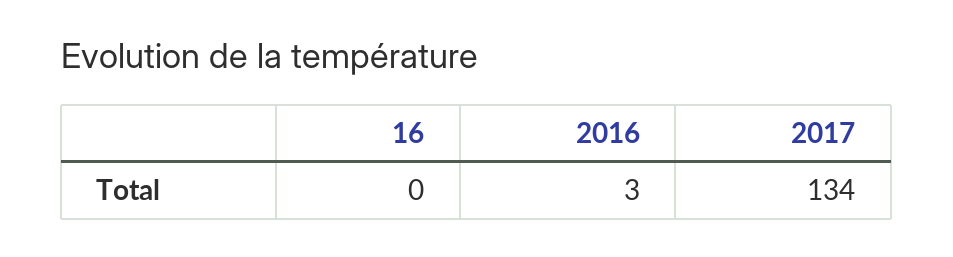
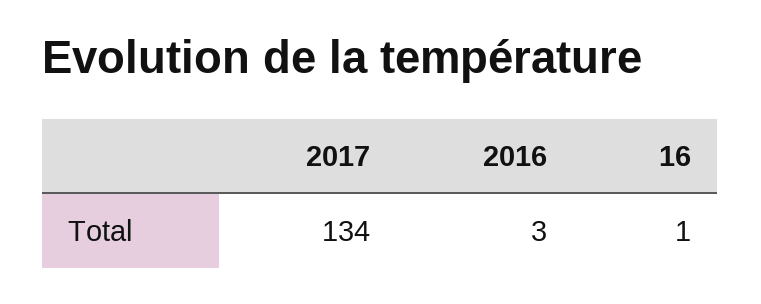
16: 0 -> 1

